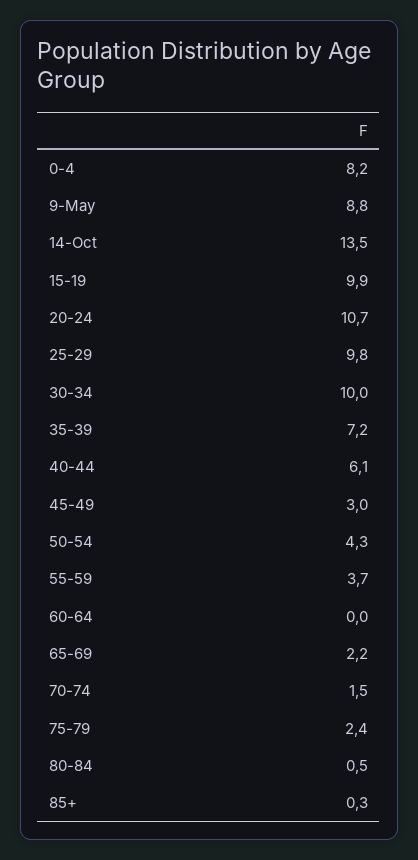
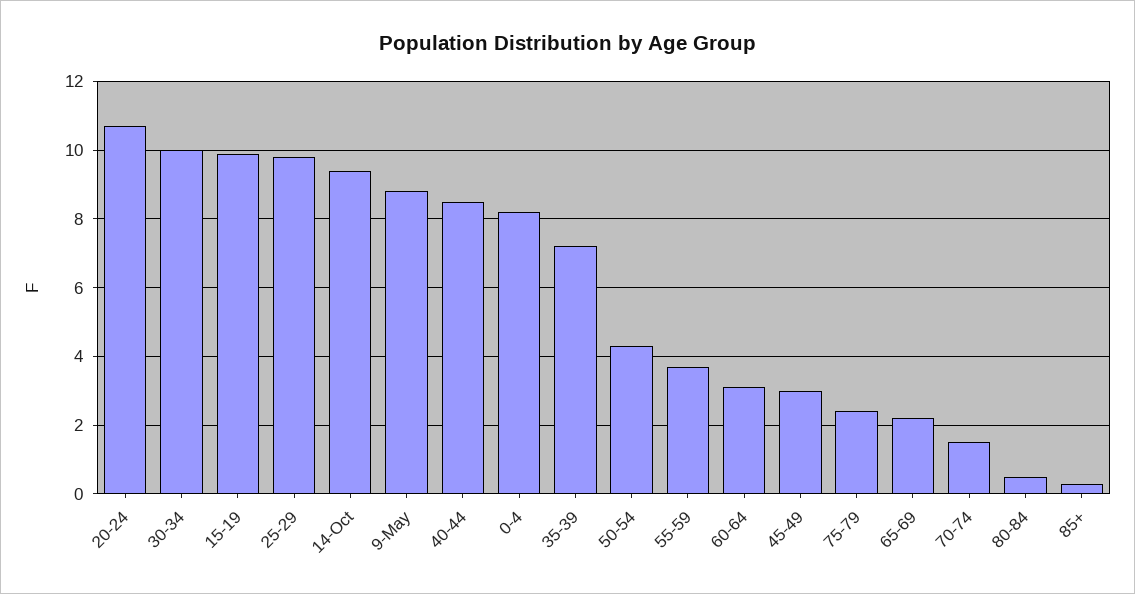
14-Oct: 13.5 -> 9.5
40-44: 6.1 -> 8.5
60-64: 0 -> 3

